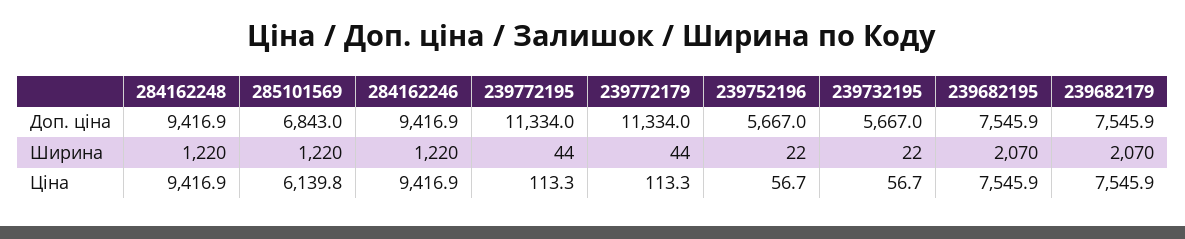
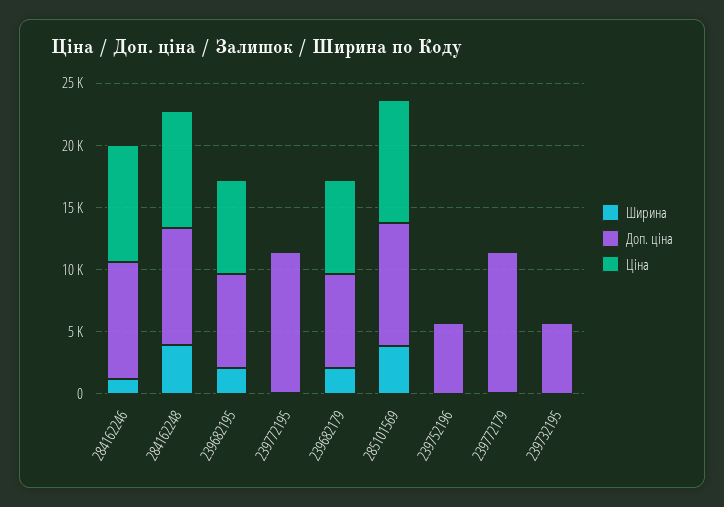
Доп. ціна, 285101569: 6843 -> 10000
Ширина, 284162248: 1220 -> 4000
Ширина, 285101569: 1220 -> 4000
Ціна, 285101569: 6139.8 -> 10000

